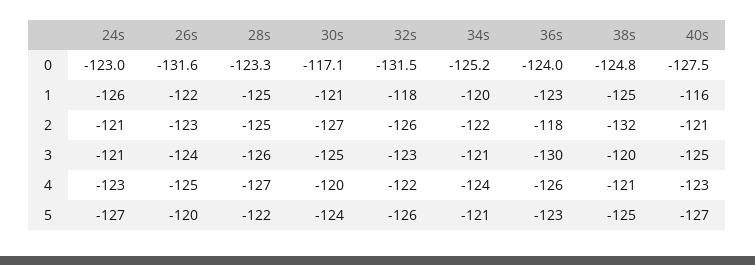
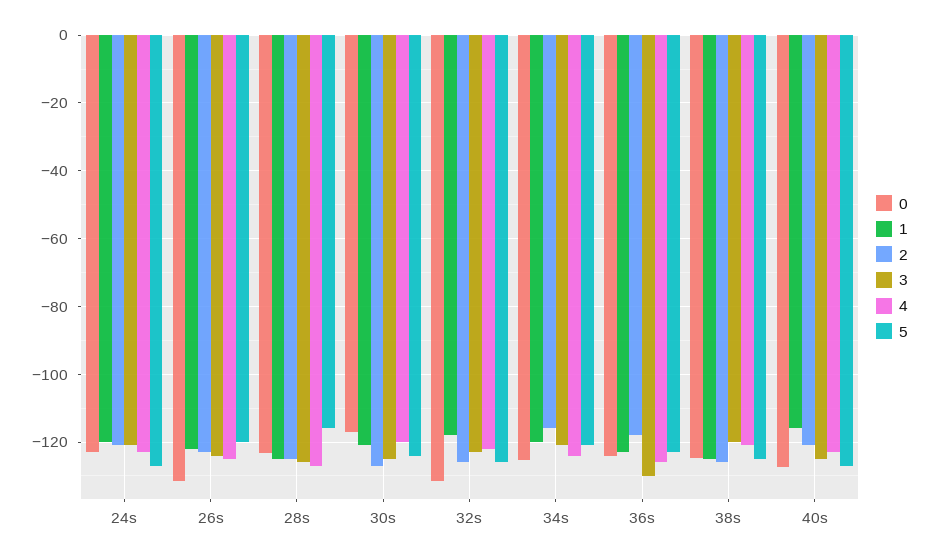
1, 24s: -126 -> -120
2, 34s: -122 -> -116
2, 38s: -132 -> -126
5, 28s: -122 -> -116

